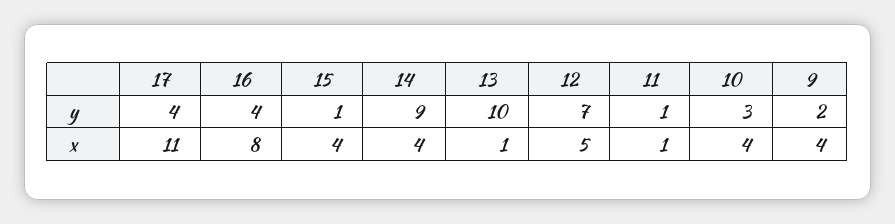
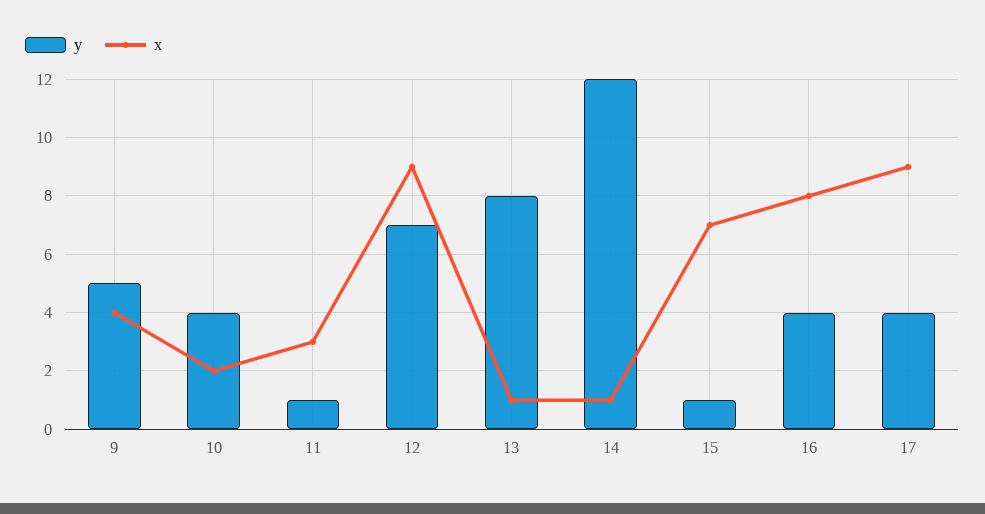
y, 14: 9 -> 12
y, 13: 10 -> 8
y, 10: 3 -> 4
y, 9: 2 -> 5
x, 17: 11 -> 9
x, 15: 4 -> 7
x, 14: 4 -> 1
x, 12: 5 -> 9
x, 11: 1 -> 3
x, 10: 4 -> 2

